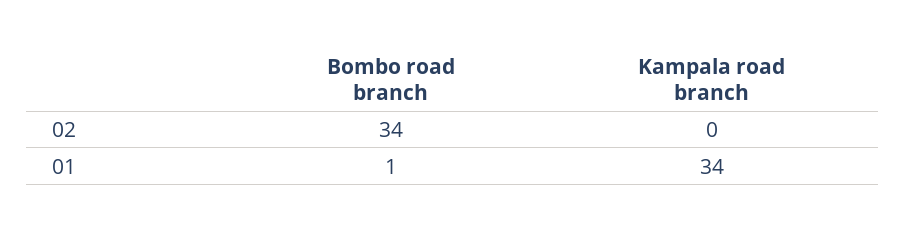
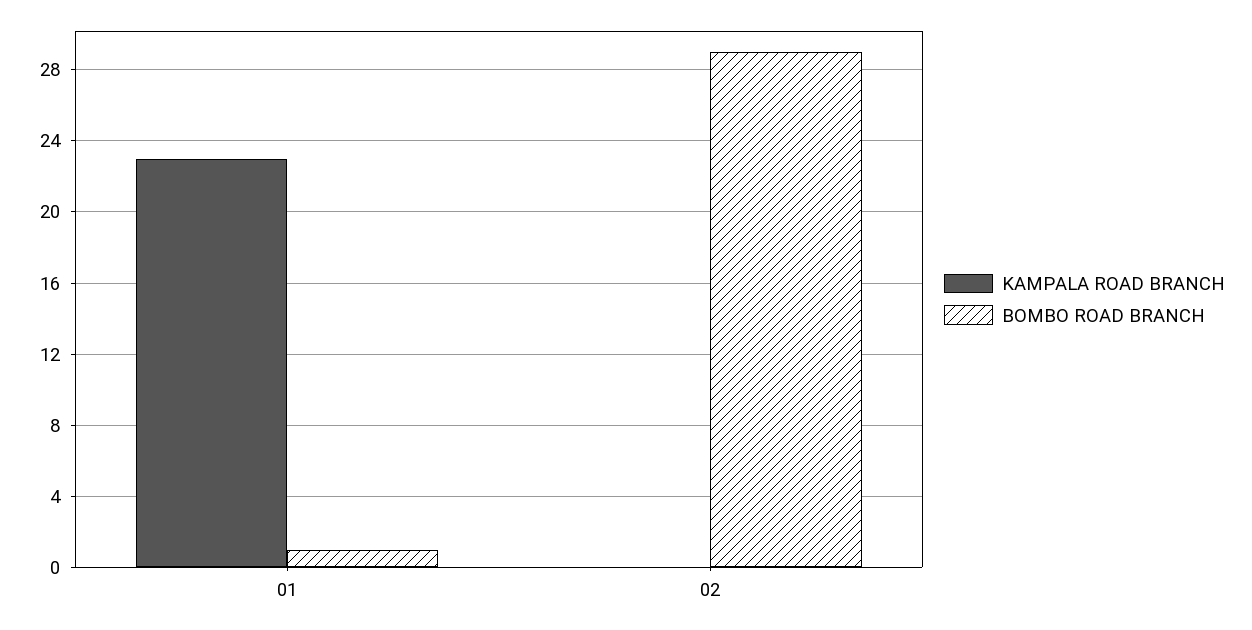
Bombo road branch, 02: 34 -> 29
Kampala road branch, 01: 34 -> 23

